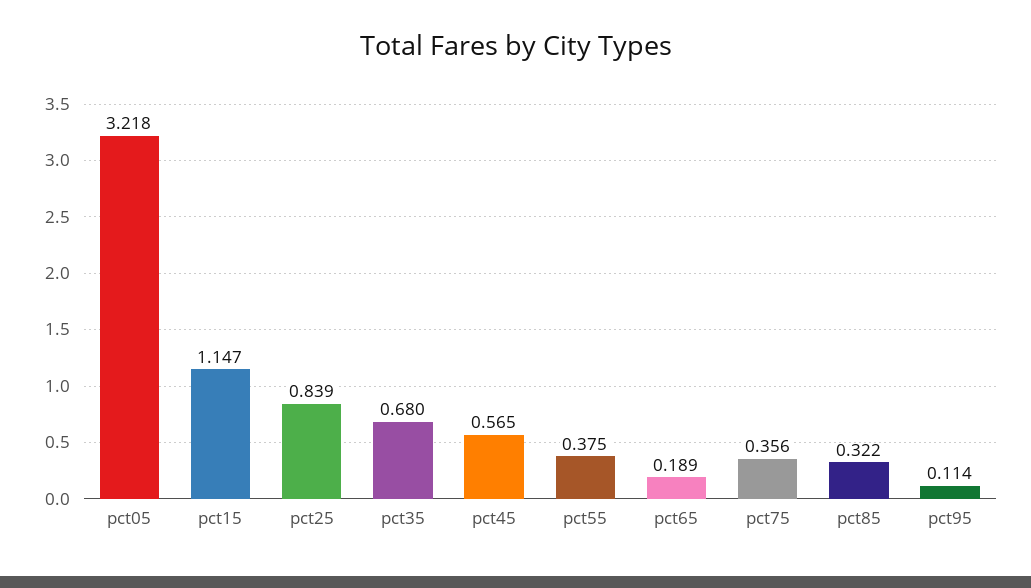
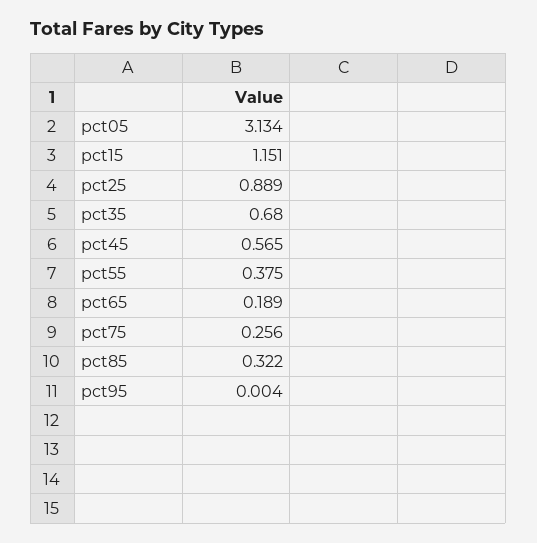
pct05: 3.218 -> 3.134
pct15: 1.147 -> 1.151
pct25: 0.839 -> 0.889
pct75: 0.356 -> 0.256
pct95: 0.114 -> 0.004

